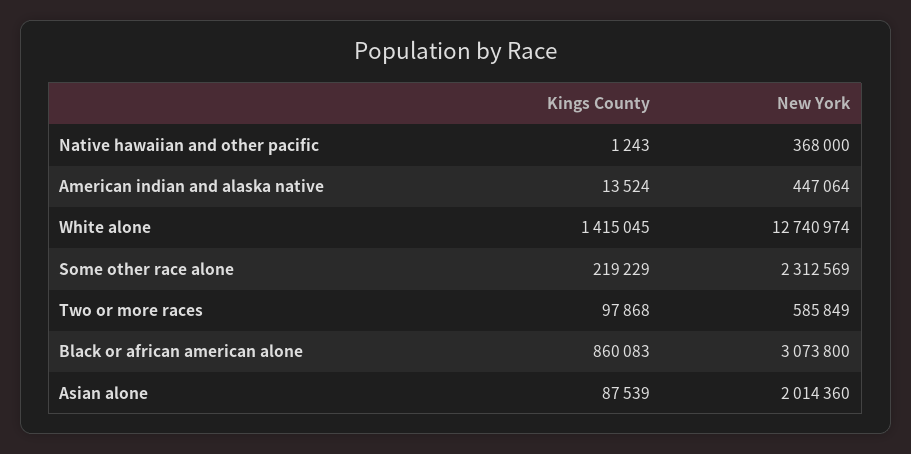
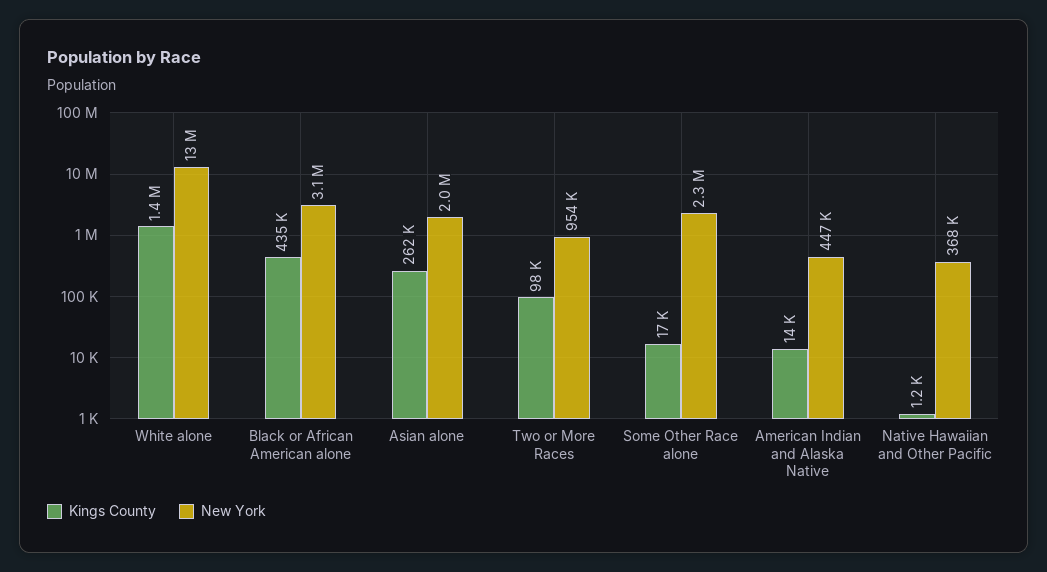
Kings County, Some other race alone: 219229 -> 17000
New York, Two or more races: 585849 -> 954000
Kings County, Black or african american alone: 860083 -> 435000
Kings County, Asian alone: 87539 -> 262000

